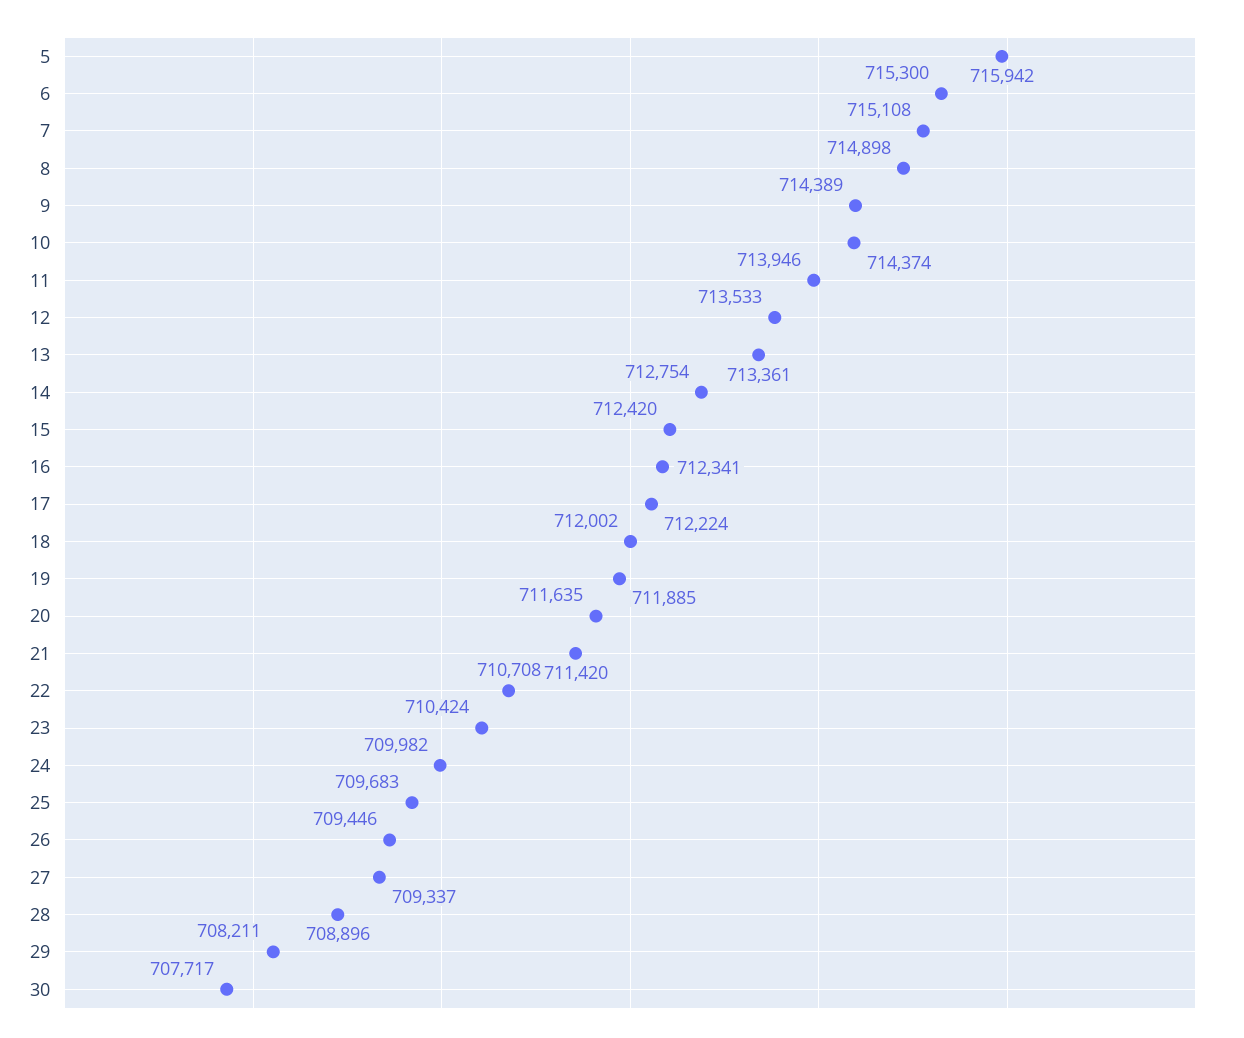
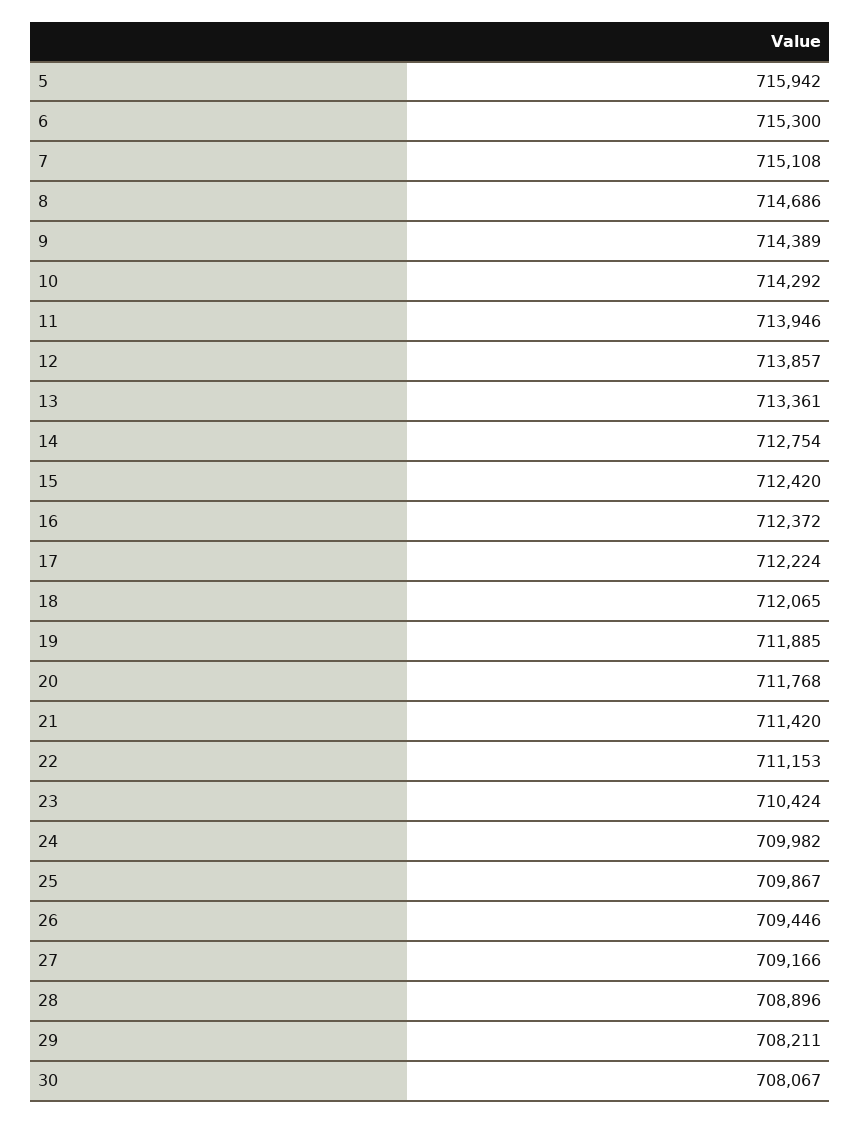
8: 714898 -> 714686
10: 714374 -> 714292
12: 713533 -> 713857
16: 712341 -> 712372
18: 712002 -> 712065
20: 711635 -> 711768
22: 710708 -> 711153
25: 709683 -> 709867
27: 709337 -> 709166
30: 707717 -> 708067

